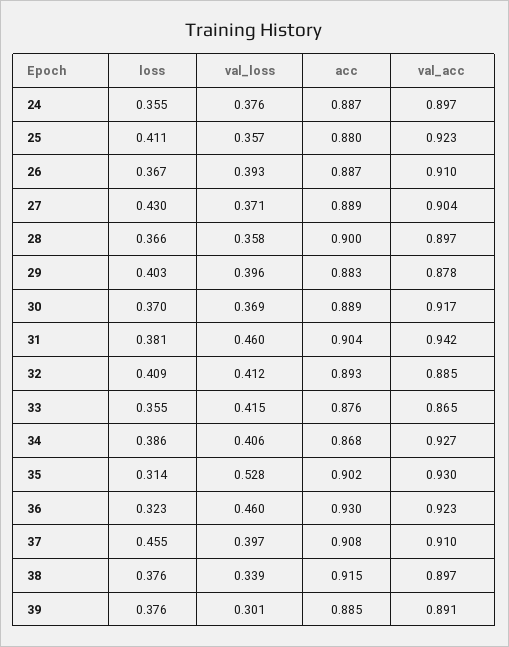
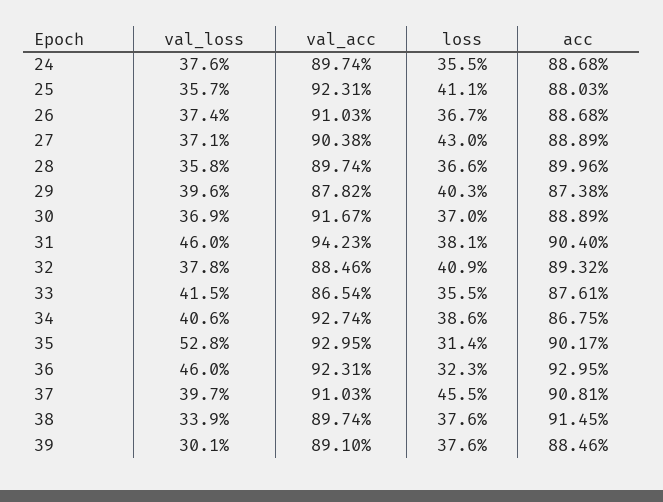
val_loss, 26: 0.393 -> 0.374
acc, 29: 0.883 -> 0.8738
val_loss, 32: 0.412 -> 0.378

